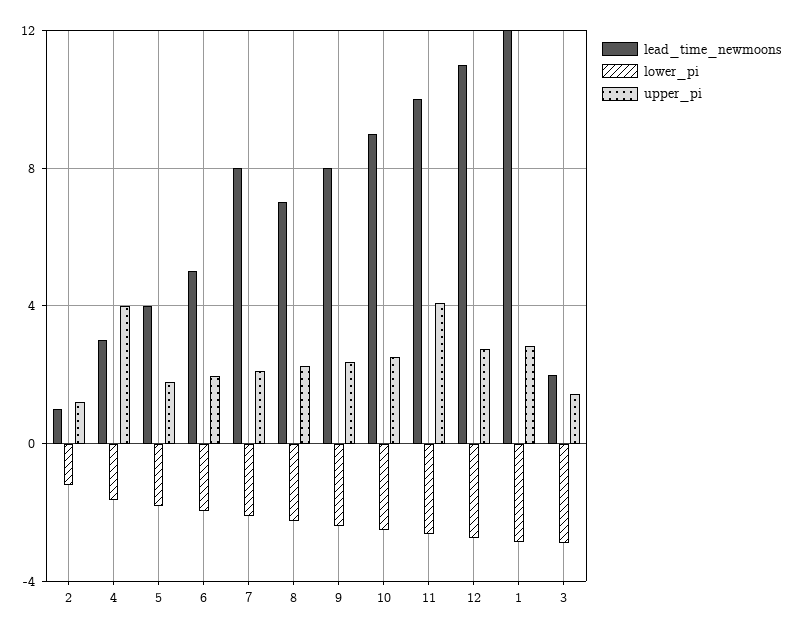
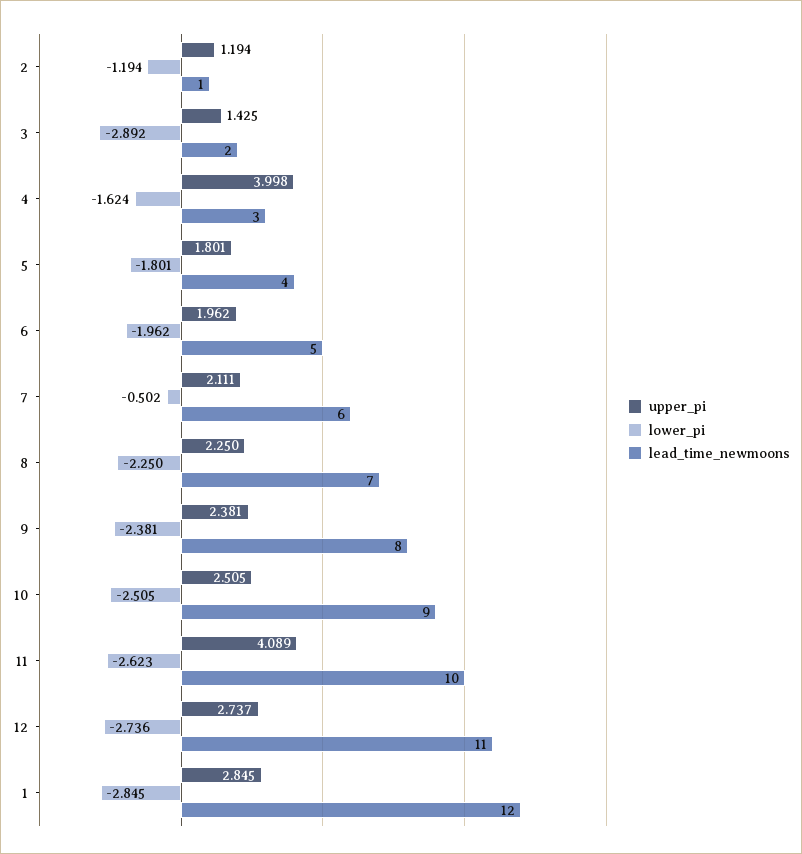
lead_time_newmoons, 7: 8 -> 6
lower_pi, 7: -2 -> -0.502

